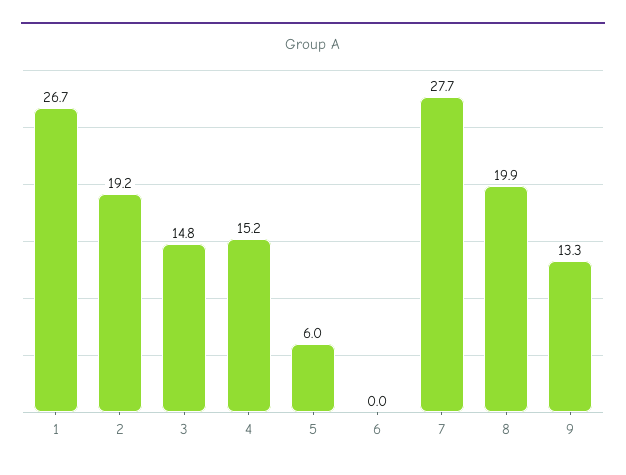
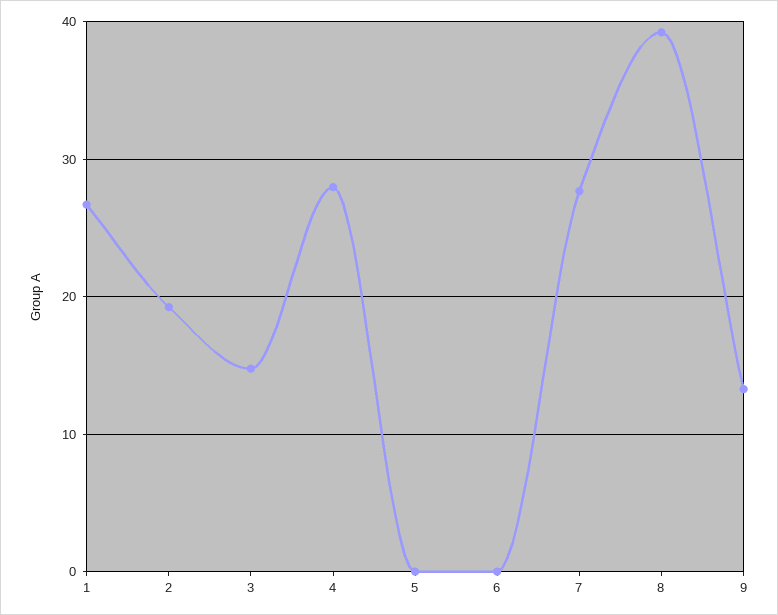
4: 15.2 -> 28
5: 6 -> 0
8: 19.9 -> 39

